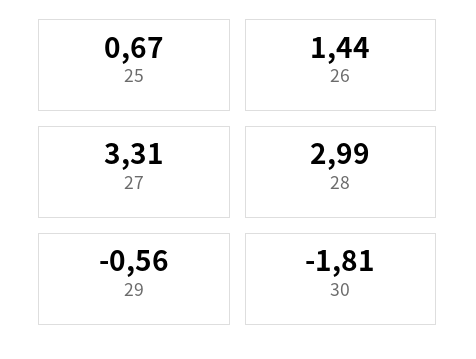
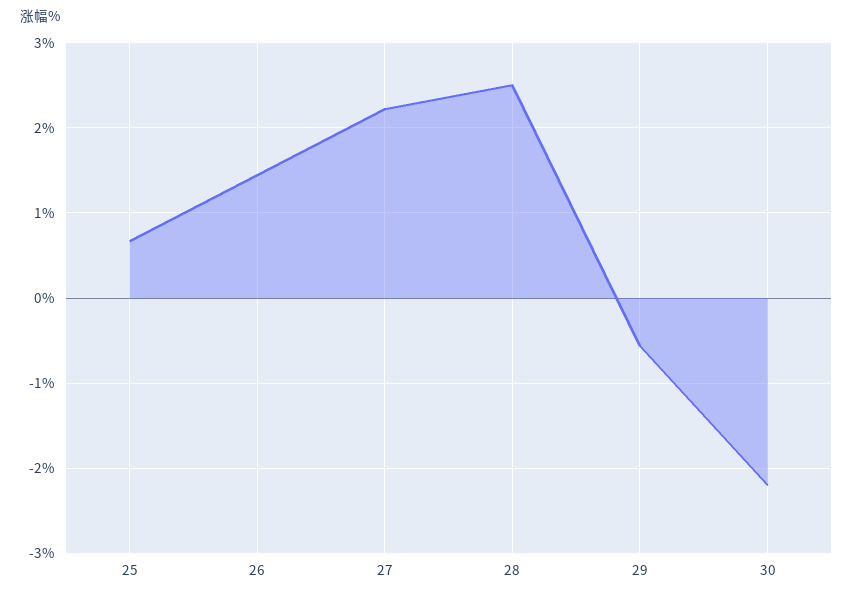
27: 3.31 -> 2.2
28: 2.99 -> 2.5
30: -1.81 -> -2.2

